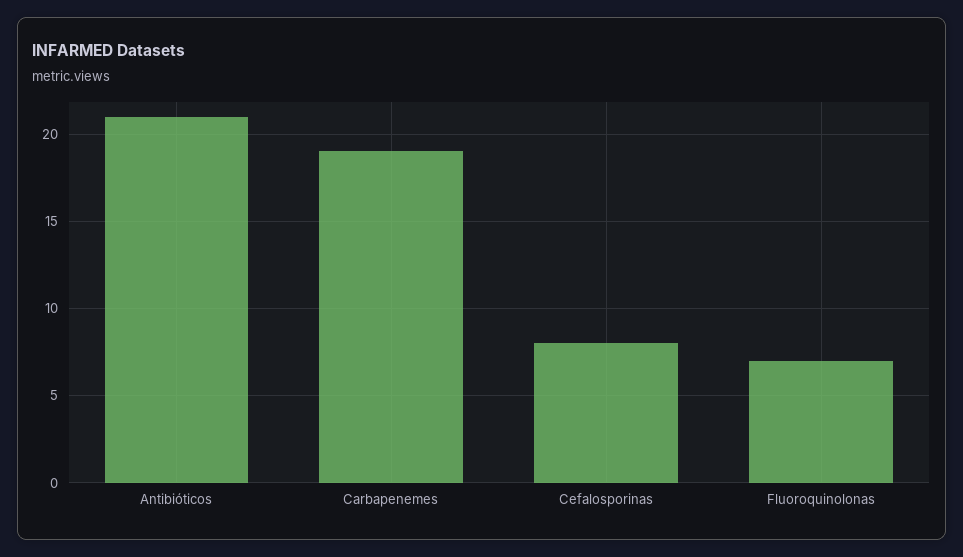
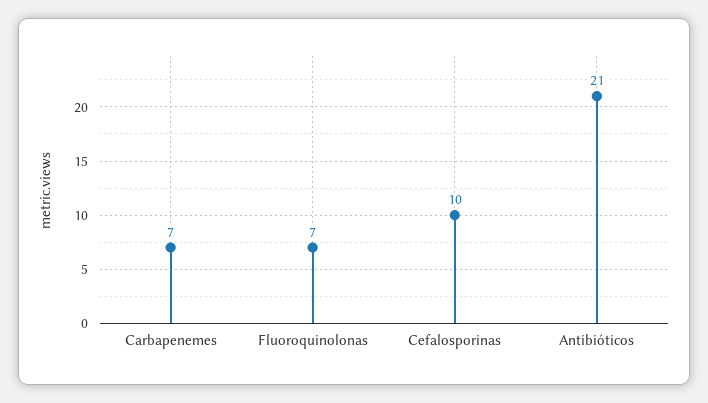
Carbapenemes: 19 -> 7
Cefalosporinas: 8 -> 10

